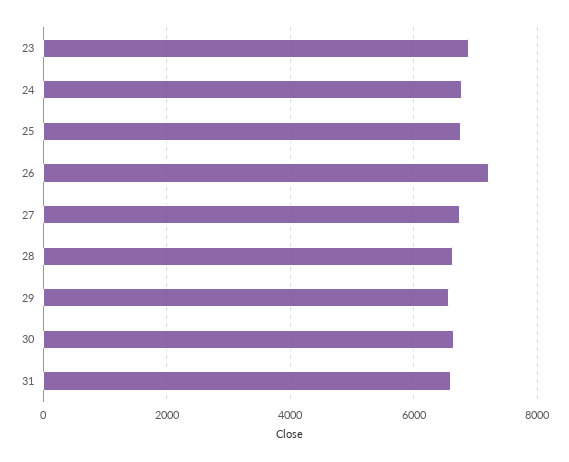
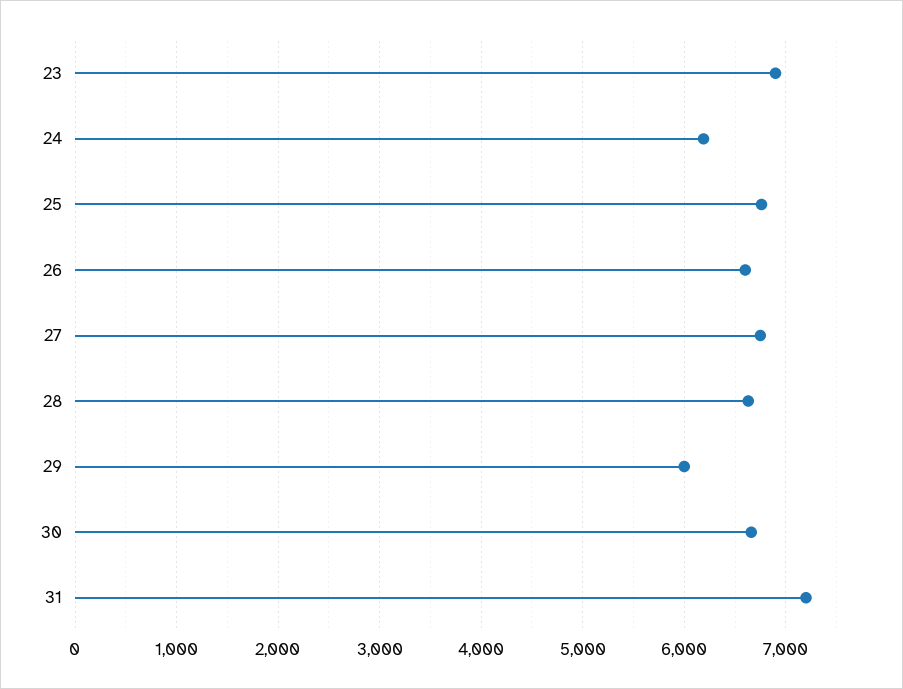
24: 6800 -> 6200
26: 7200 -> 6600
29: 6600 -> 6000
31: 6600 -> 7200

